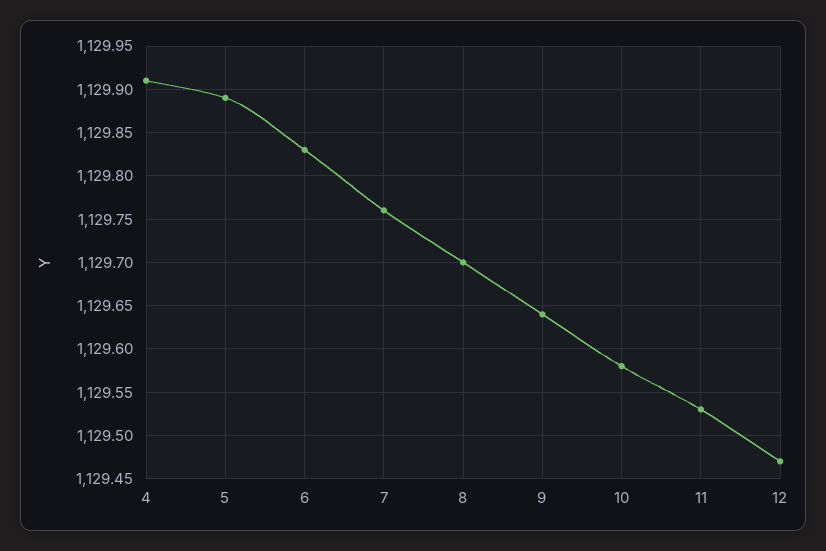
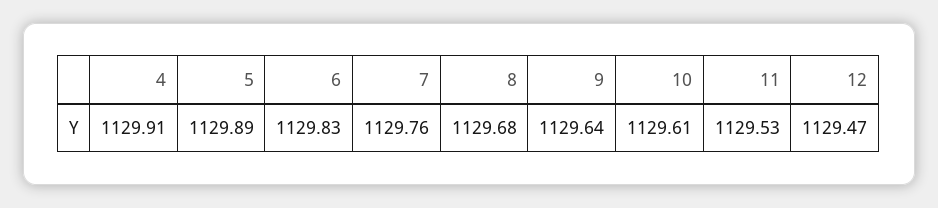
8: 1129.7 -> 1129.68
10: 1129.58 -> 1129.61

